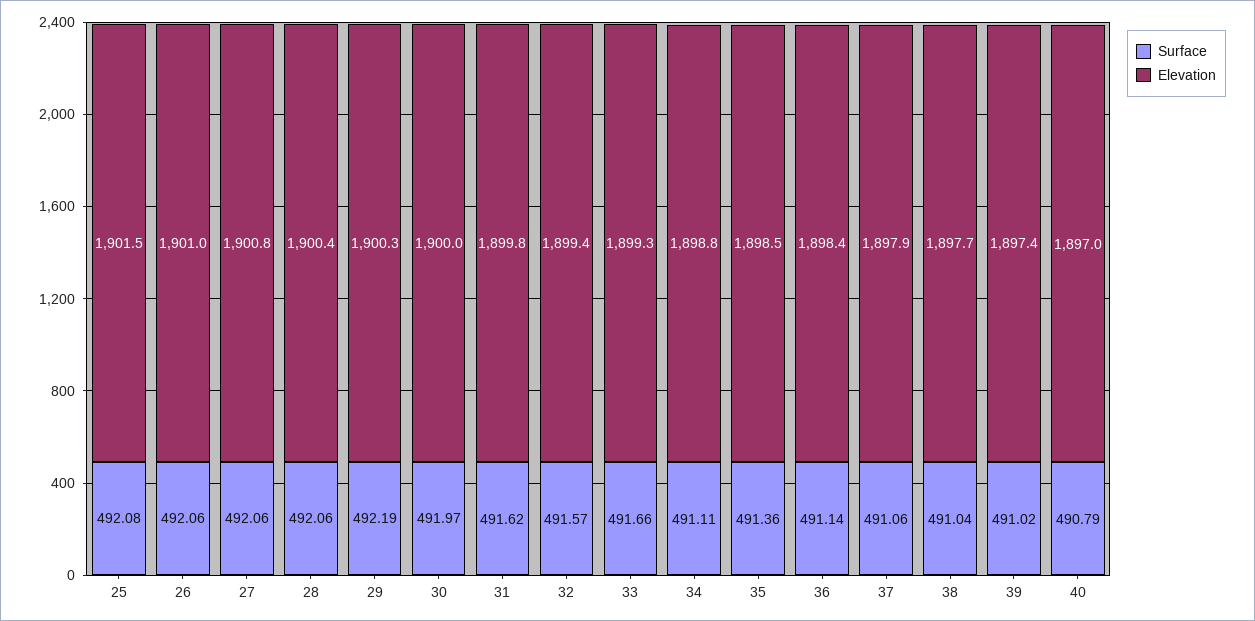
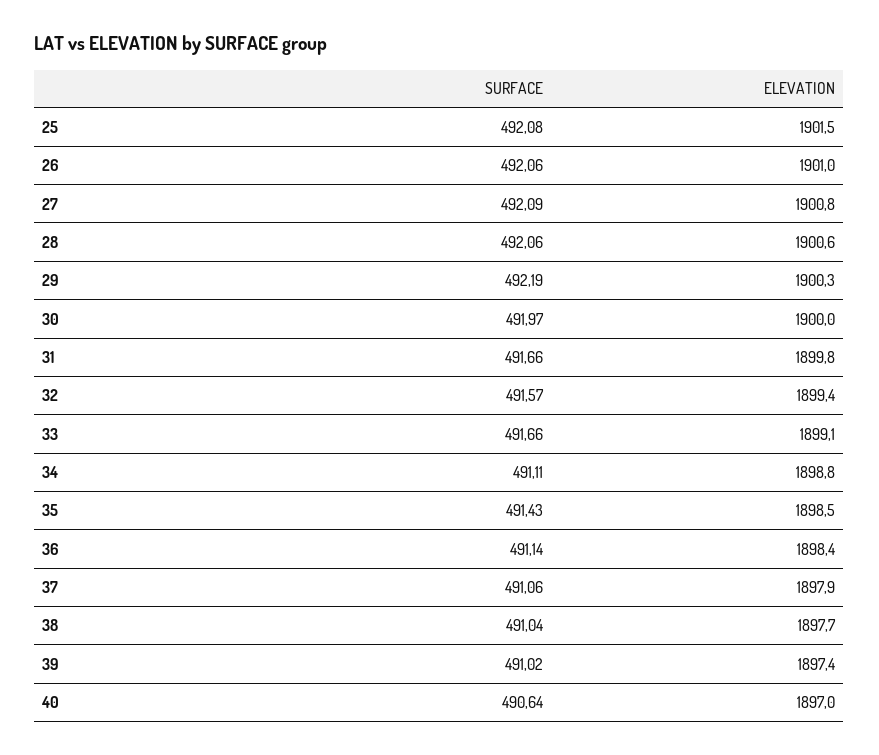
Surface, 27: 492.06 -> 492.09
Elevation, 28: 1900.4 -> 1900.6
Surface, 31: 491.62 -> 491.66
Elevation, 33: 1899.3 -> 1899.1
Surface, 35: 491.36 -> 491.43
Surface, 40: 490.79 -> 490.64

